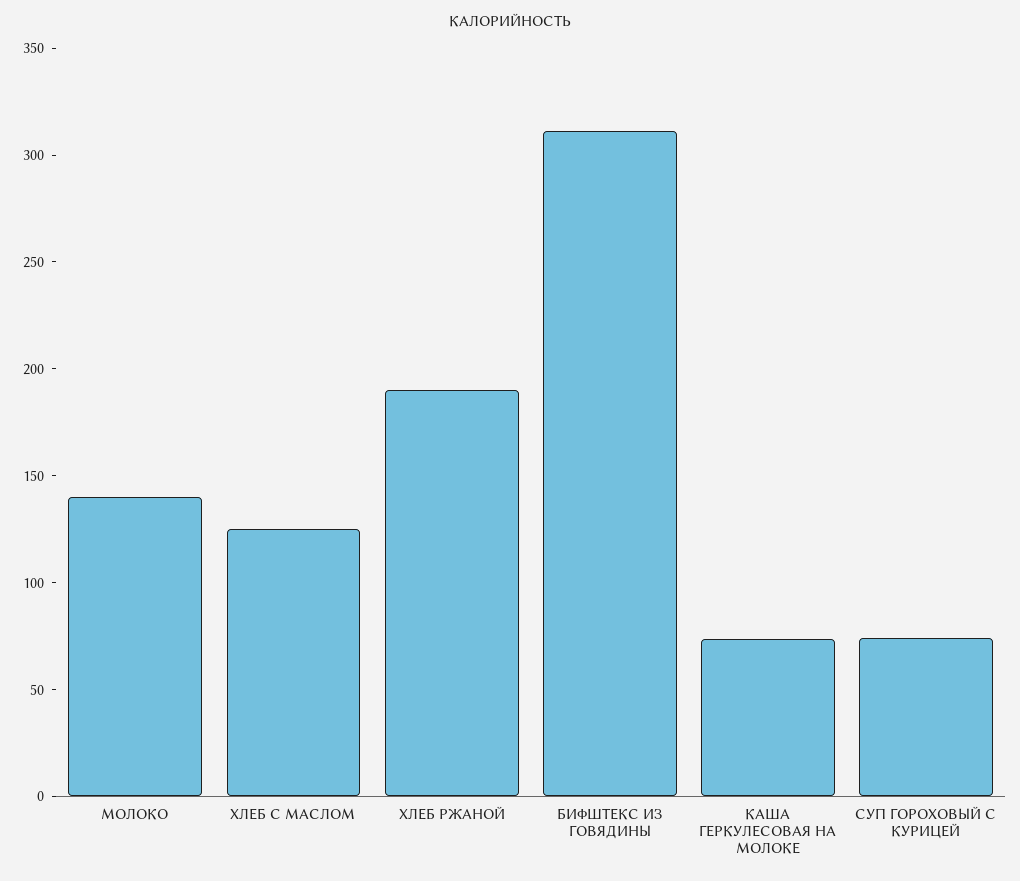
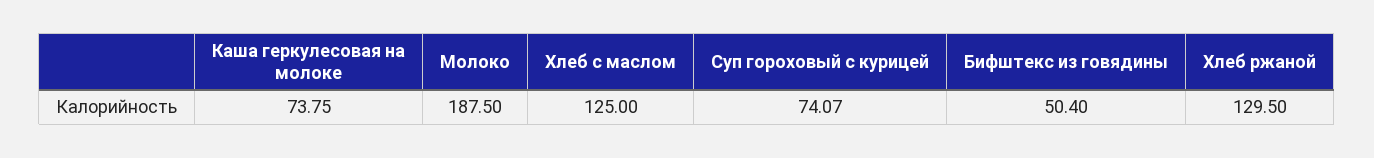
МОЛОКО: 140 -> 187.5
ХЛЕБ РЖАНОЙ: 190 -> 129.5
БИФШТЕКС ИЗ ГОВЯДИНЫ: 310 -> 50.4

